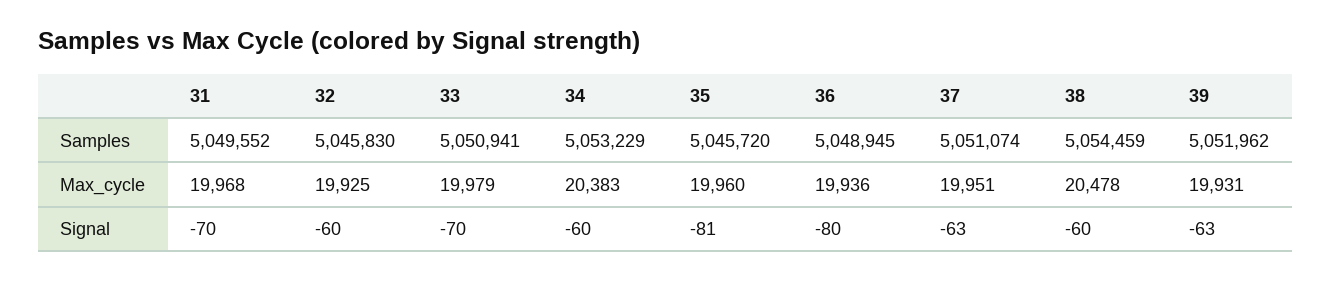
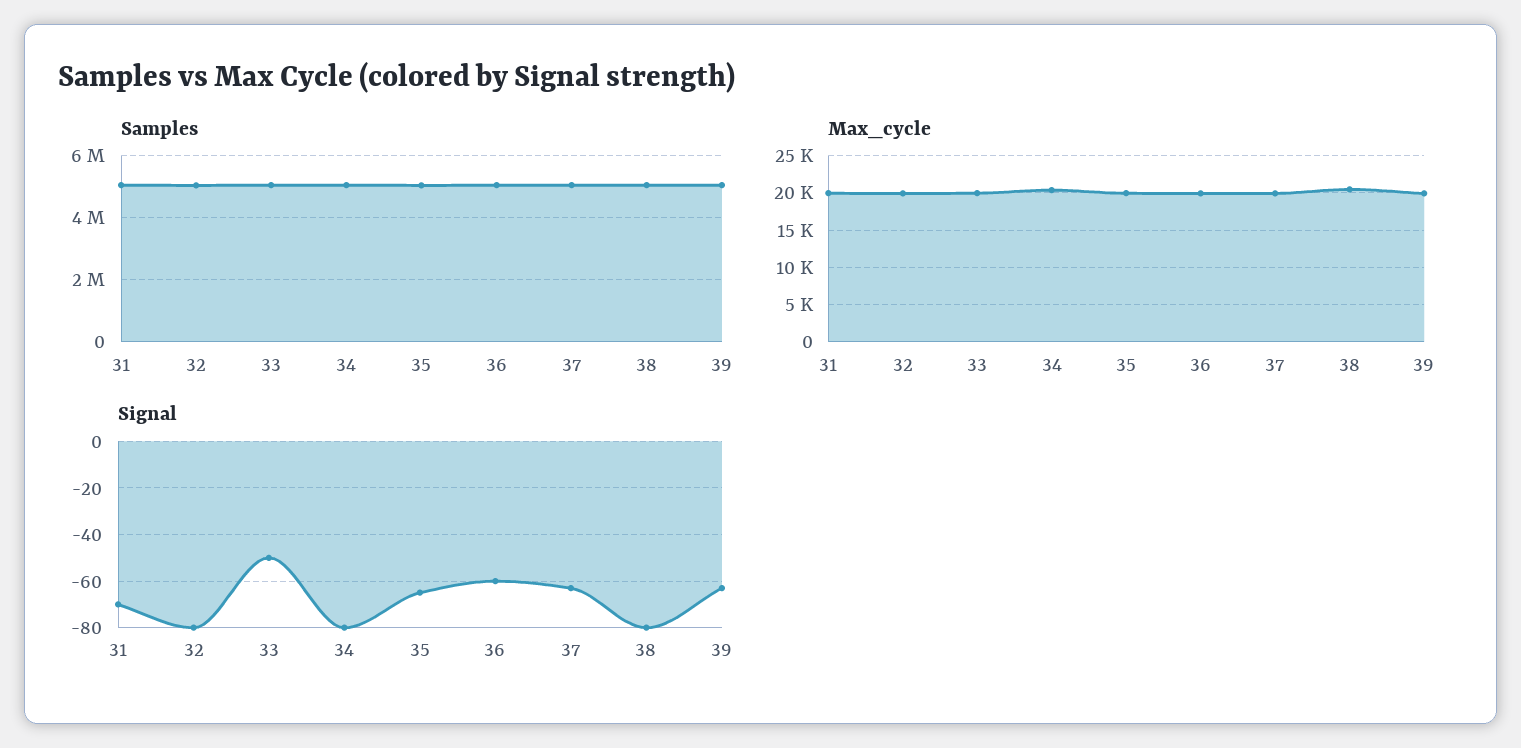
Signal, 32: -60 -> -80
Signal, 33: -70 -> -50
Signal, 34: -60 -> -80
Signal, 35: -81 -> -65
Signal, 36: -80 -> -60
Signal, 38: -60 -> -80

